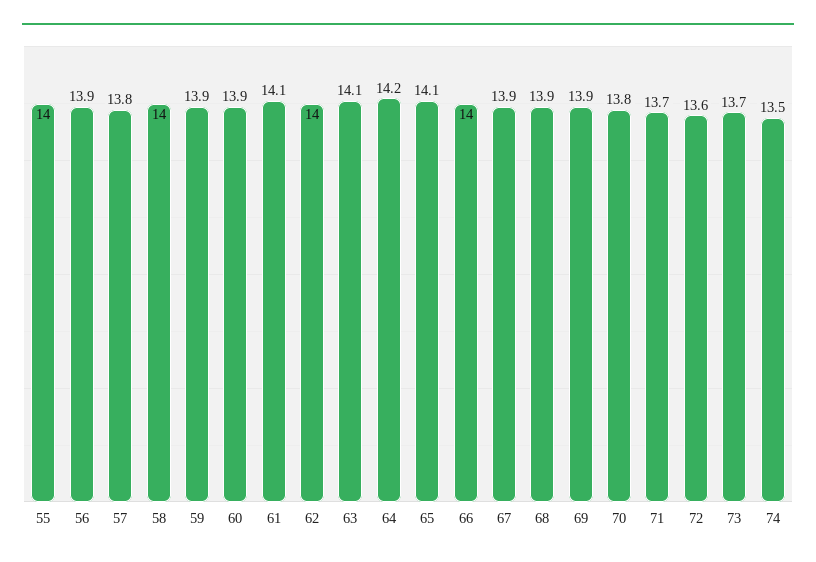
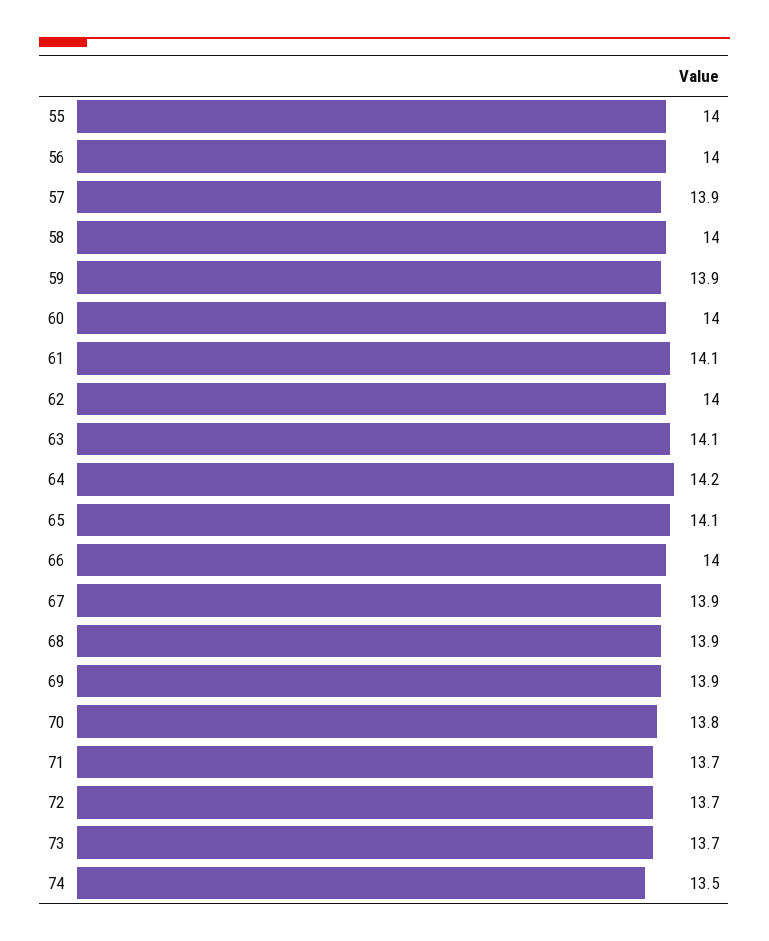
56: 13.9 -> 14
57: 13.8 -> 13.9
60: 13.9 -> 14
72: 13.6 -> 13.7

